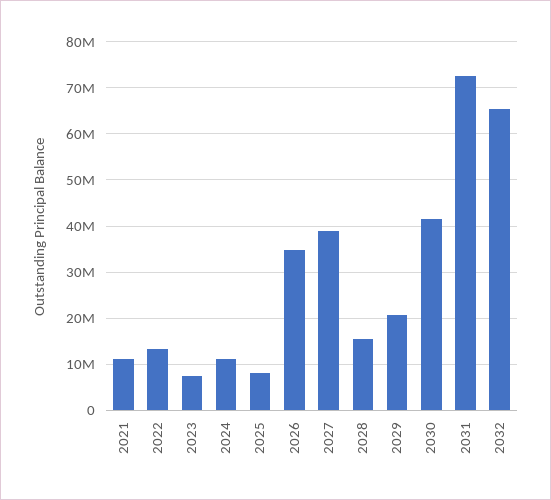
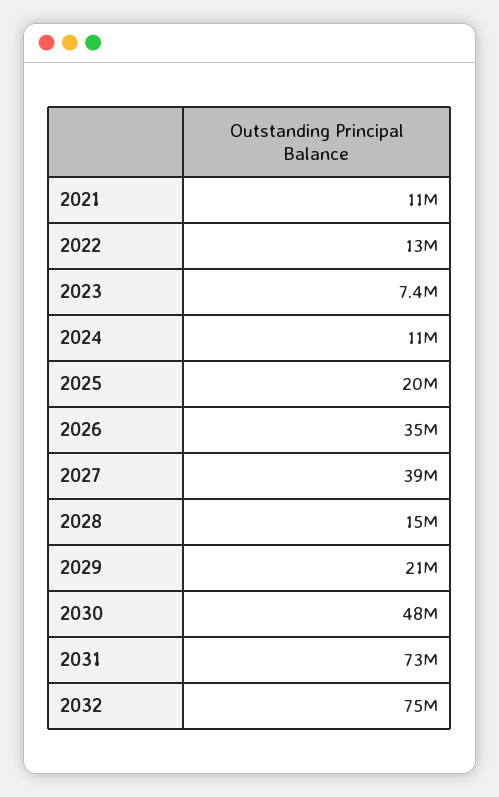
2025: 8000000 -> 20000000
2030: 42000000 -> 48000000
2032: 66000000 -> 75000000

